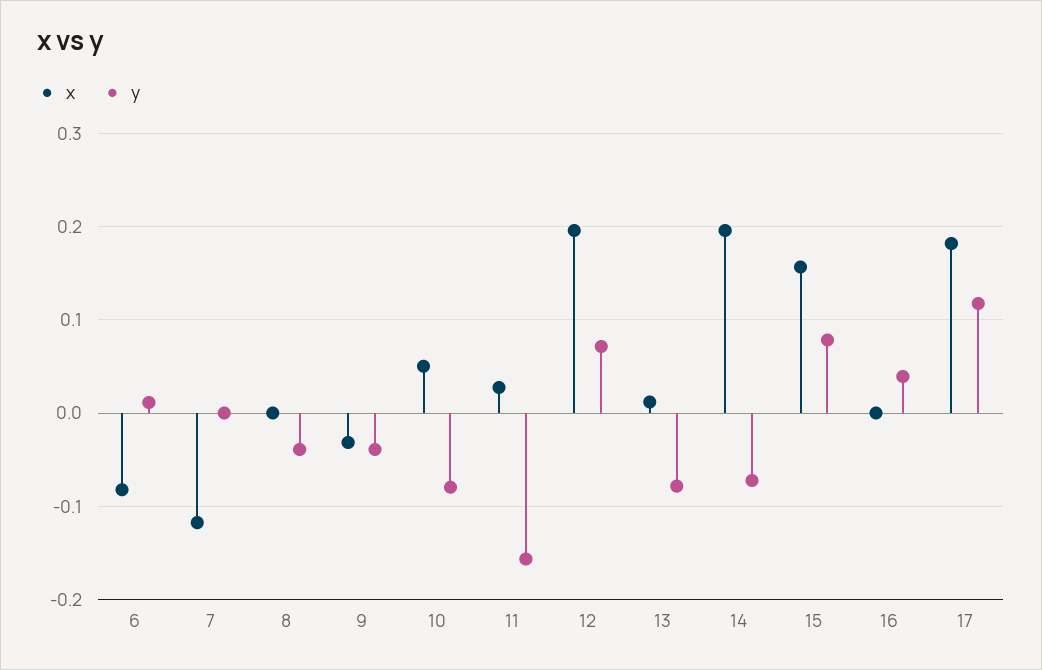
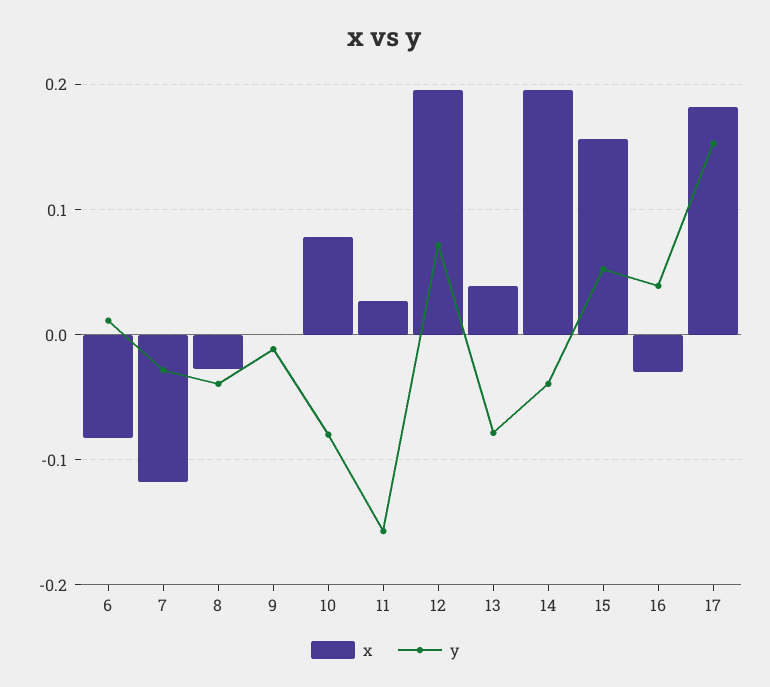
y, 7: 0 -> -0.03
x, 8: 0 -> -0.03
x, 9: -0.03 -> 0
y, 9: -0.04 -> -0.01
x, 10: 0.05 -> 0.08
x, 13: 0.01 -> 0.04
y, 14: -0.07 -> -0.04
y, 15: 0.08 -> 0.05
x, 16: 0 -> -0.03
y, 17: 0.12 -> 0.15

